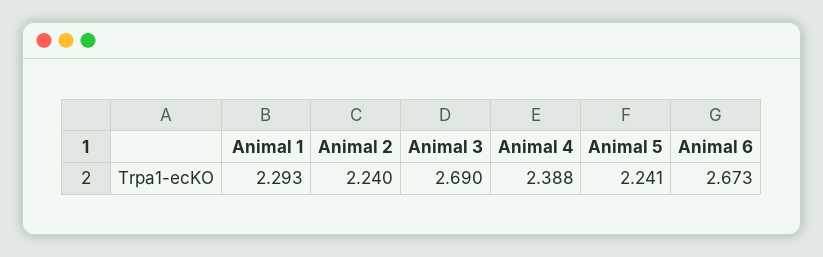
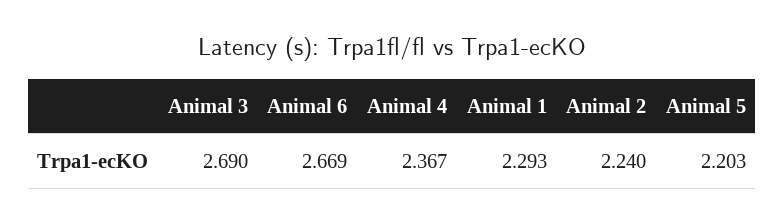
Animal 4: 2.388 -> 2.367
Animal 5: 2.241 -> 2.203
Animal 6: 2.673 -> 2.669

